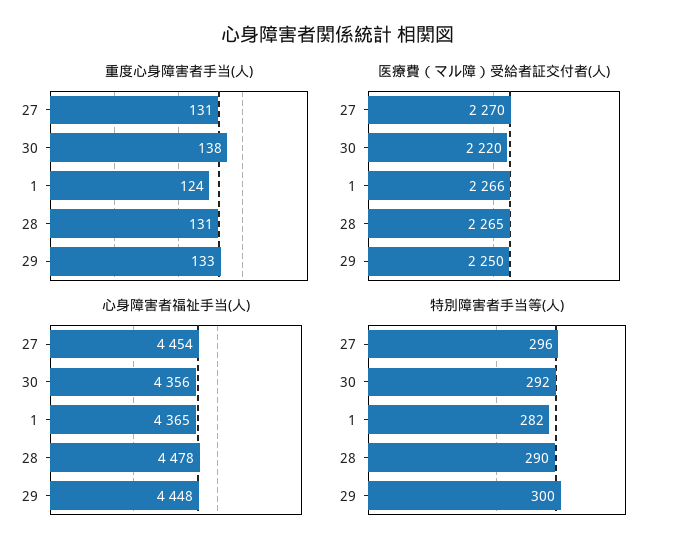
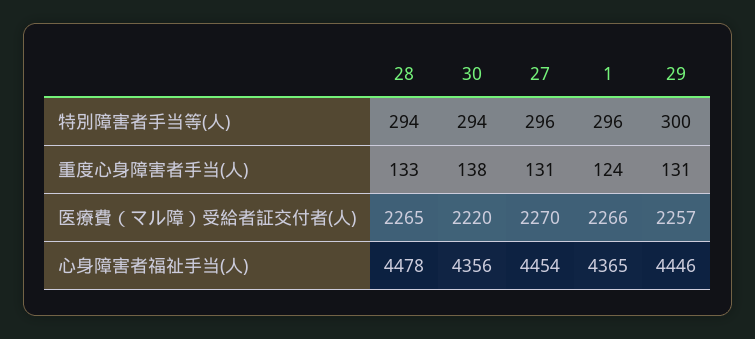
重度心身障害者手当(人), 28: 131 -> 133
重度心身障害者手当(人), 29: 133 -> 131
医療費（マル障）受給者証交付者(人), 29: 2250 -> 2257
心身障害者福祉手当(人), 29: 4448 -> 4446
特別障害者手当等(人), 30: 292 -> 294
特別障害者手当等(人), 1: 282 -> 296
特別障害者手当等(人), 28: 290 -> 294

